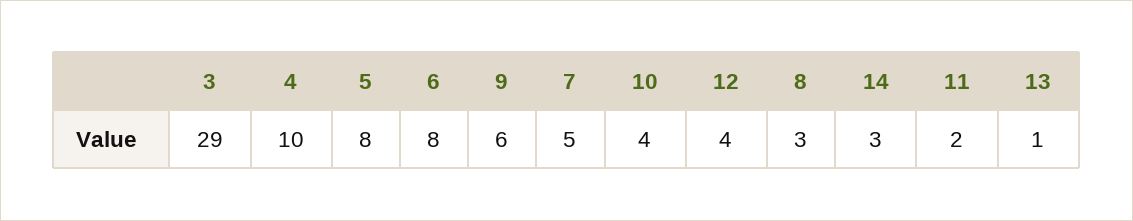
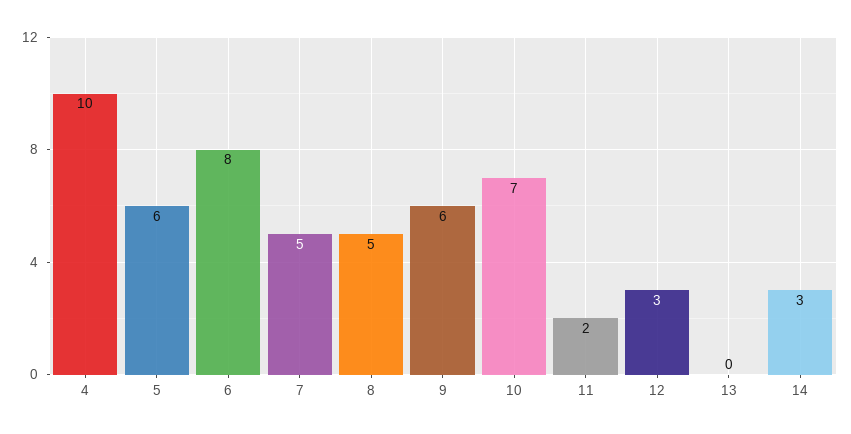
3: 29 -> none
5: 8 -> 6
10: 4 -> 7
12: 4 -> 3
8: 3 -> 5
13: 1 -> 0

